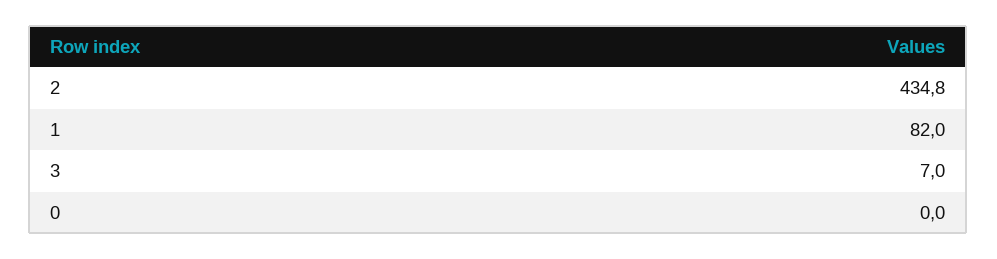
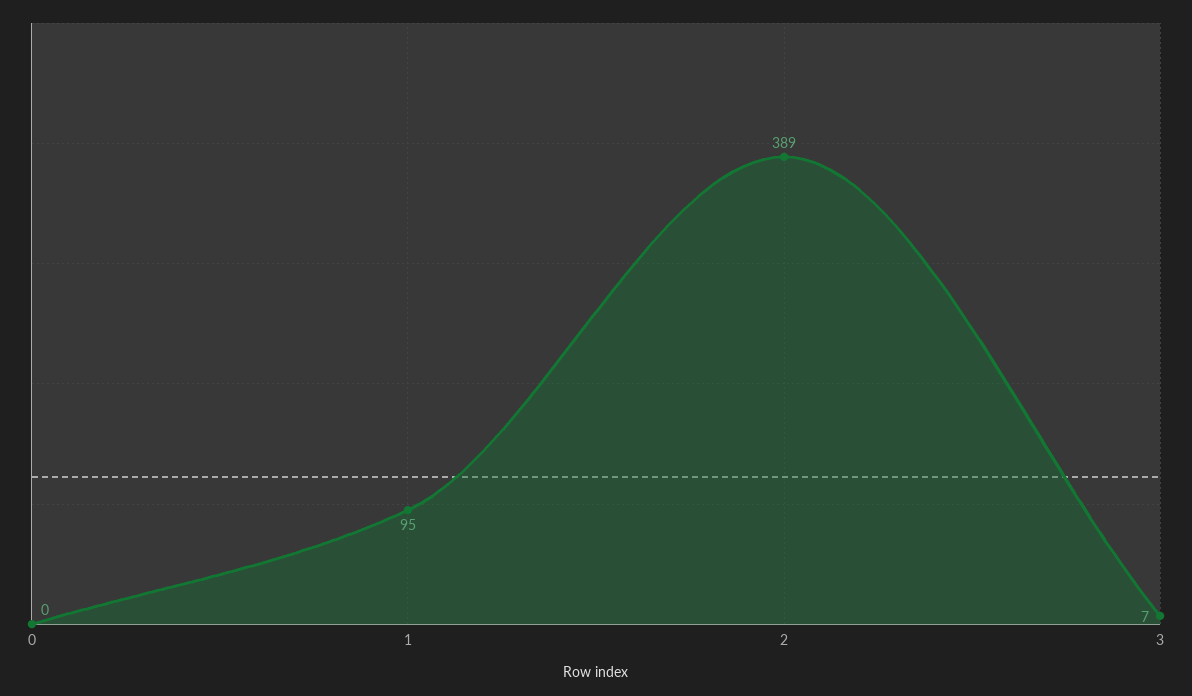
2: 434.8 -> 389
1: 82 -> 95

